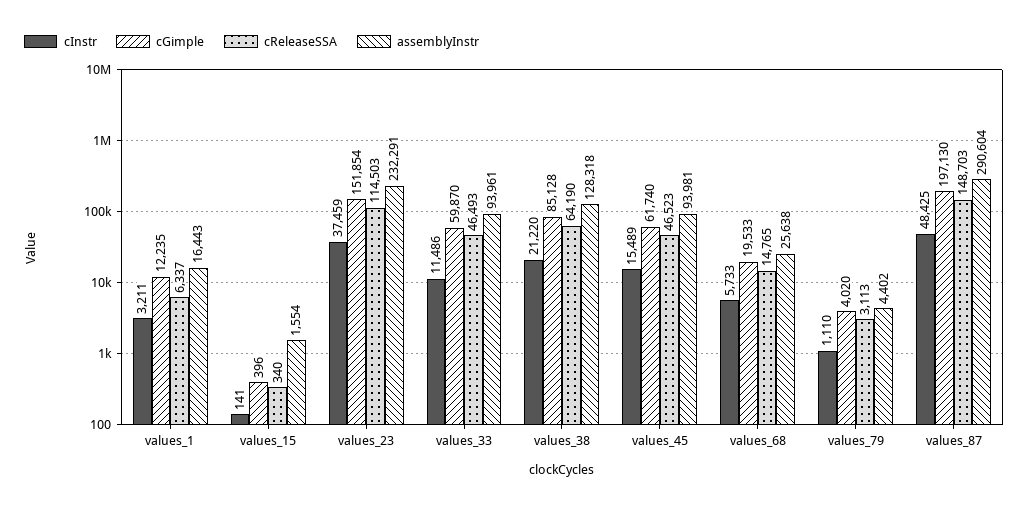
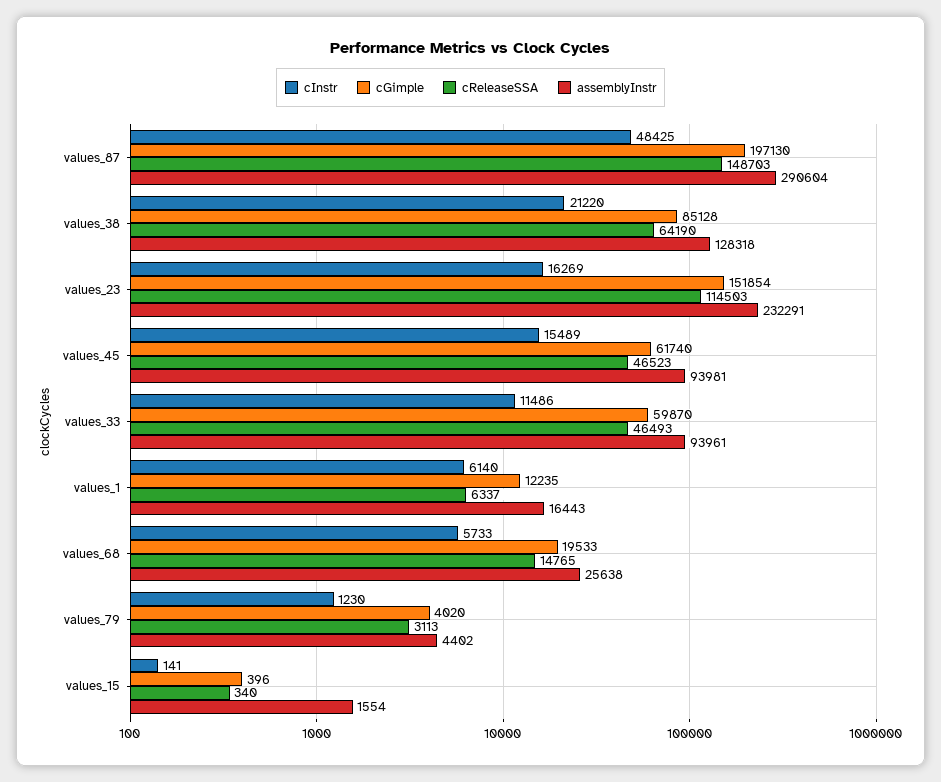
cInstr, values_1: 3211 -> 6140
cInstr, values_23: 37459 -> 16269
cInstr, values_79: 1110 -> 1230

